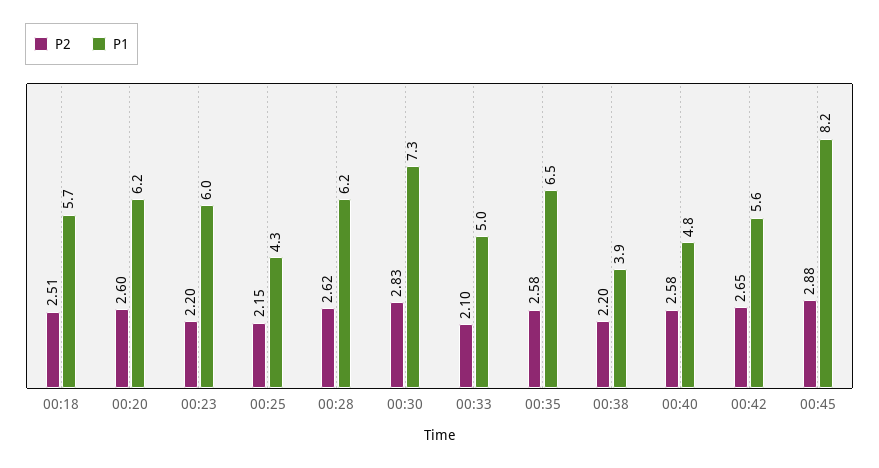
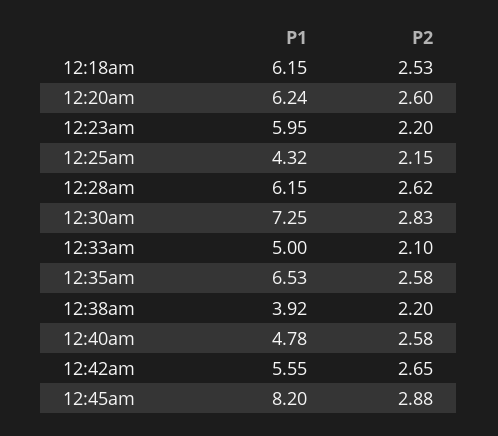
P2, 00:18: 2.51 -> 2.53
P1, 00:18: 5.7 -> 6.15

